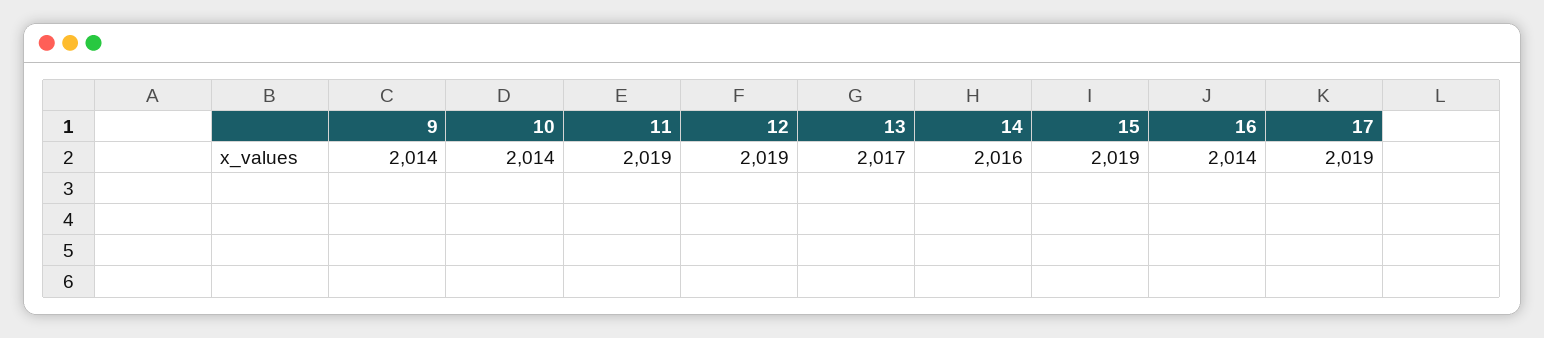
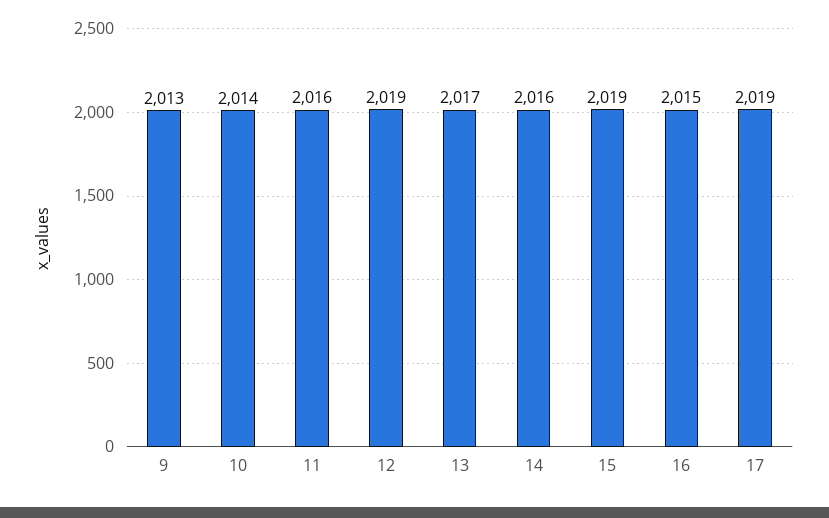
9: 2014 -> 2013
11: 2019 -> 2016
16: 2014 -> 2015

